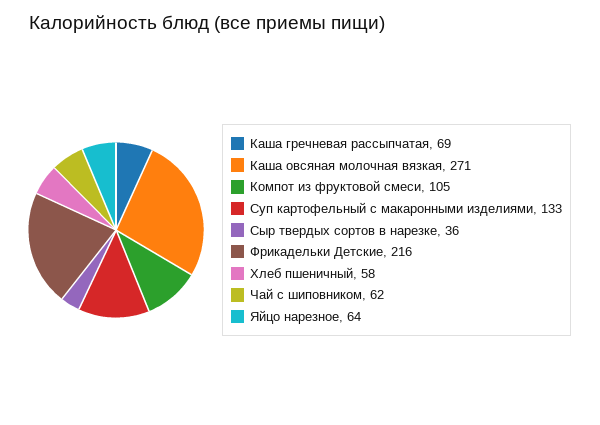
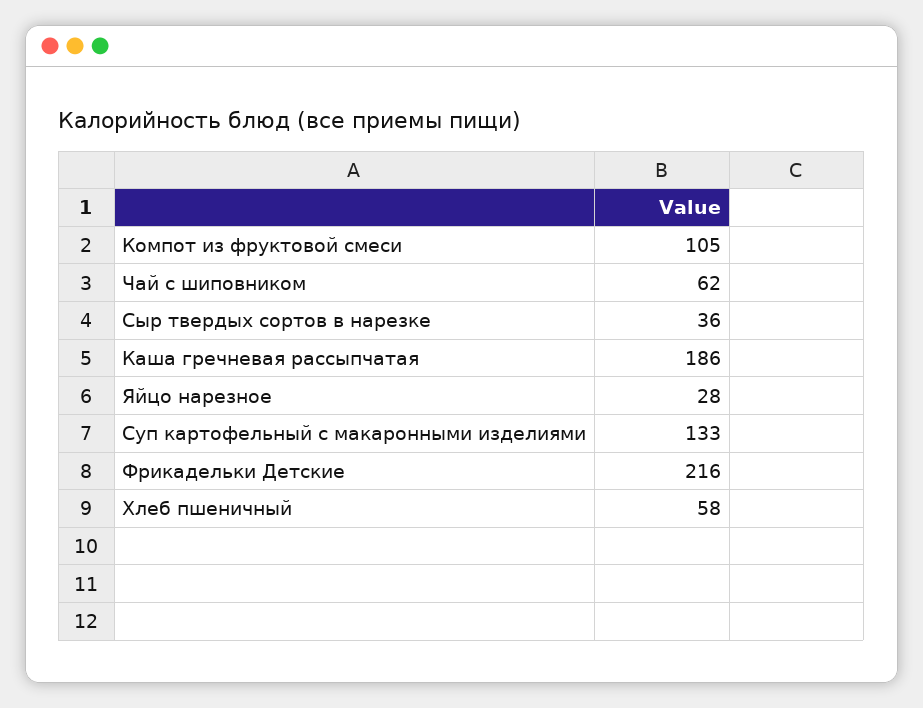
Каша гречневая рассыпчатая: 69 -> 186
Каша овсяная молочная вязкая: 271 -> none
Яйцо нарезное: 64 -> 28

